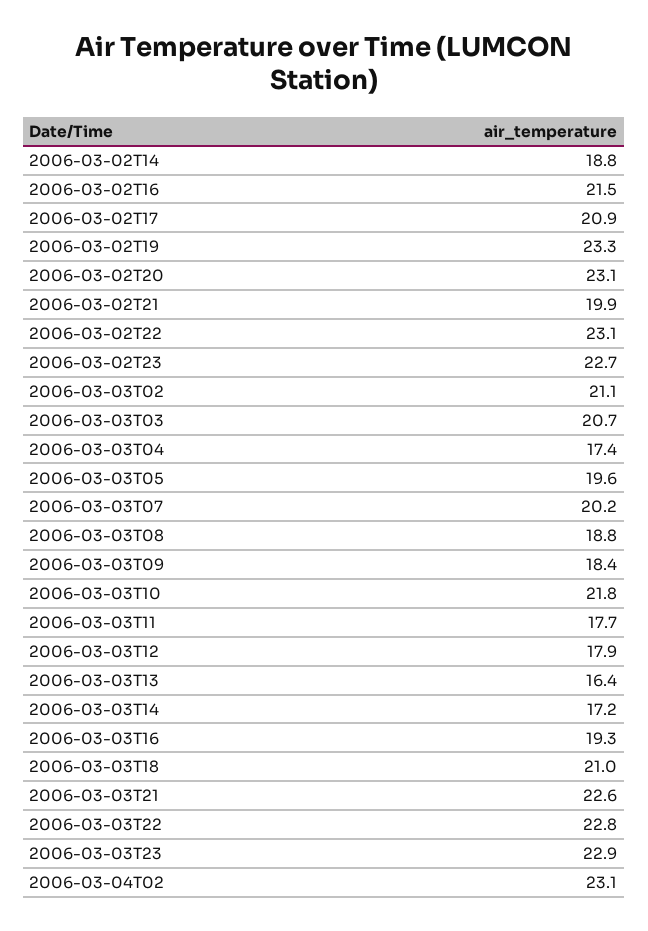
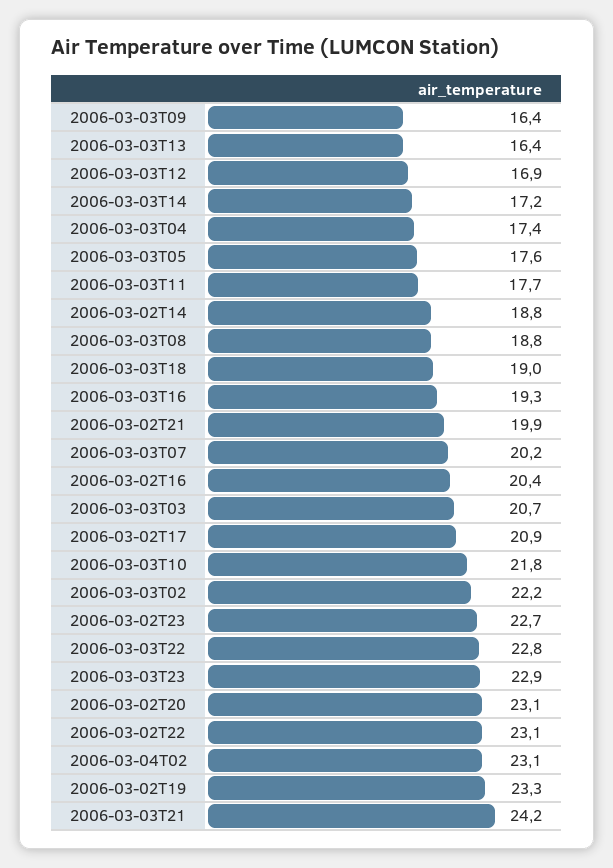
2006-03-02T16: 21.5 -> 20.4
2006-03-03T02: 21.1 -> 22.2
2006-03-03T05: 19.6 -> 17.6
2006-03-03T09: 18.4 -> 16.4
2006-03-03T12: 17.9 -> 16.9
2006-03-03T18: 21 -> 19
2006-03-03T21: 22.6 -> 24.2

